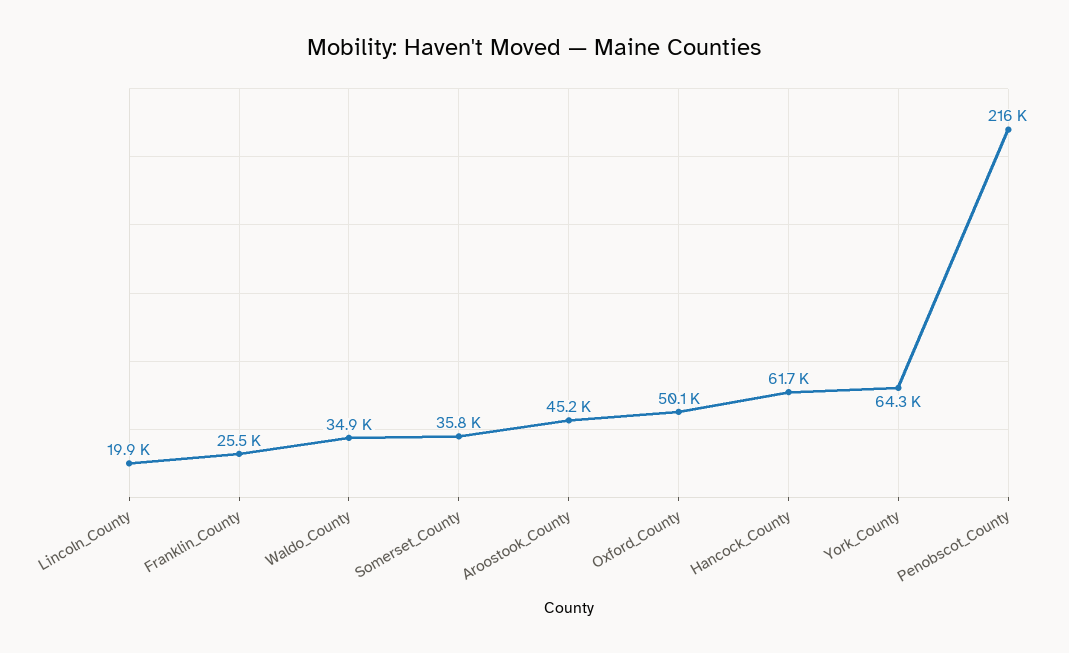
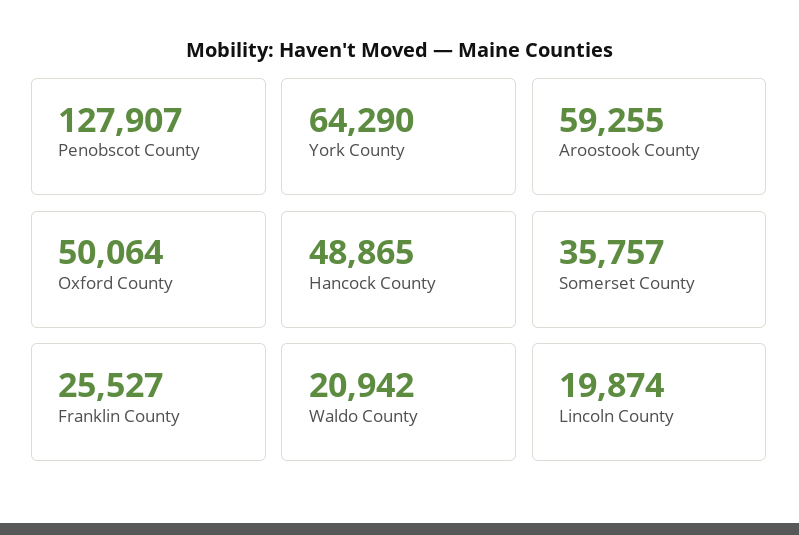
Waldo_County: 34900 -> 20942
Aroostook_County: 45200 -> 59255
Hancock_County: 61700 -> 48865
Penobscot_County: 216000 -> 127907

